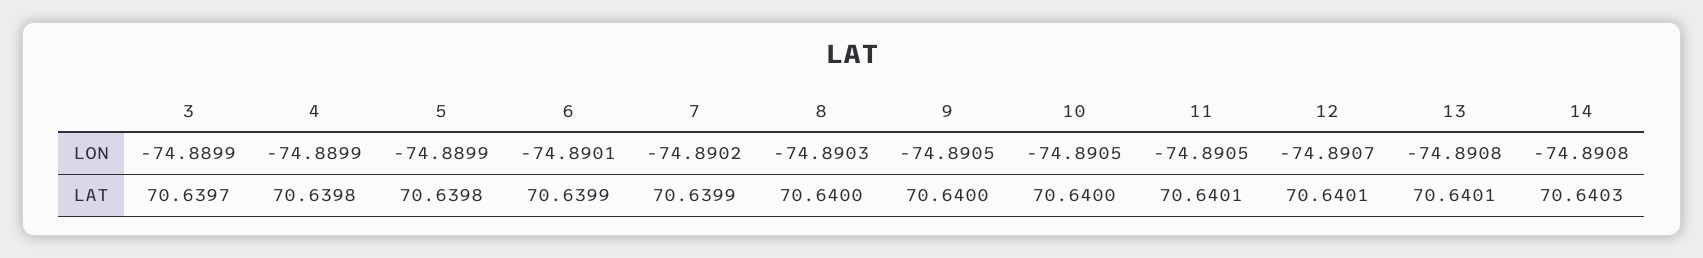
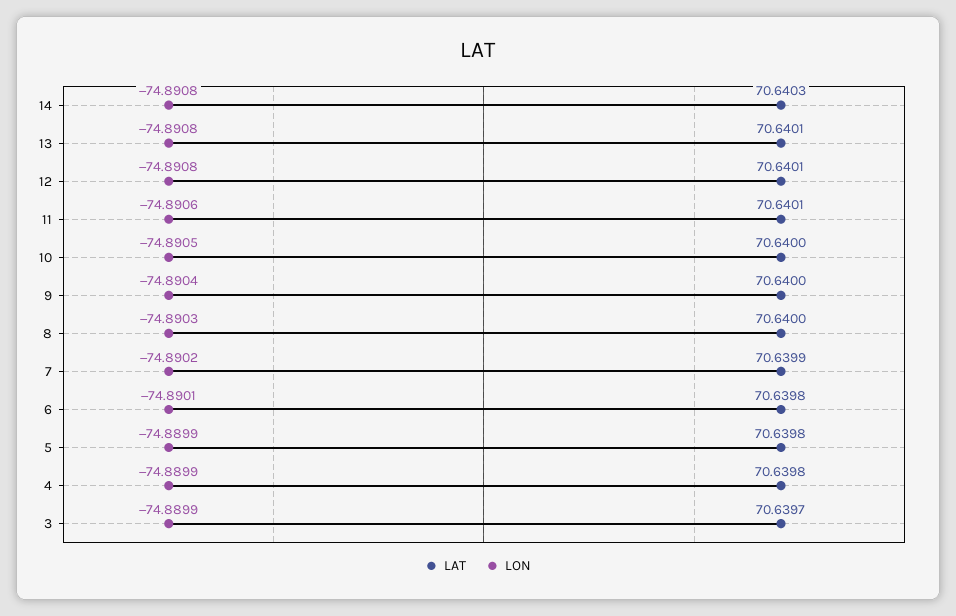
LON, 9: -74.8905 -> -74.8904
LON, 11: -74.8905 -> -74.8906
LON, 12: -74.8907 -> -74.8908
LAT, 6: 70.6399 -> 70.6398

